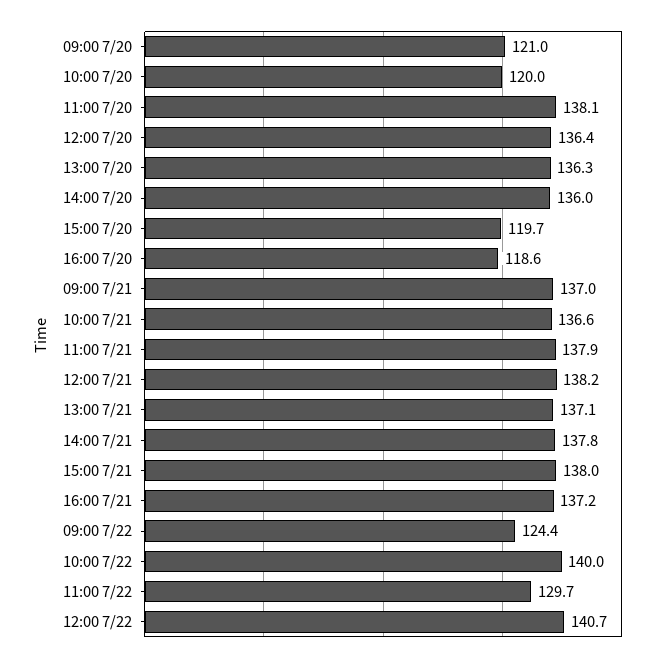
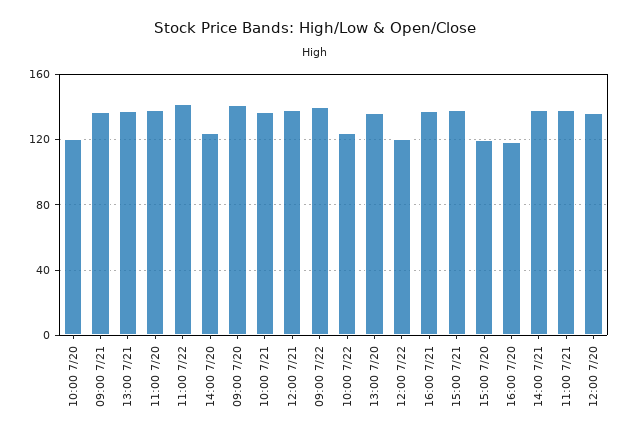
09:00 7/20: 121 -> 140
14:00 7/20: 136 -> 125
09:00 7/22: 124.4 -> 140
10:00 7/22: 140 -> 125
11:00 7/22: 129.7 -> 140
12:00 7/22: 140.7 -> 120

